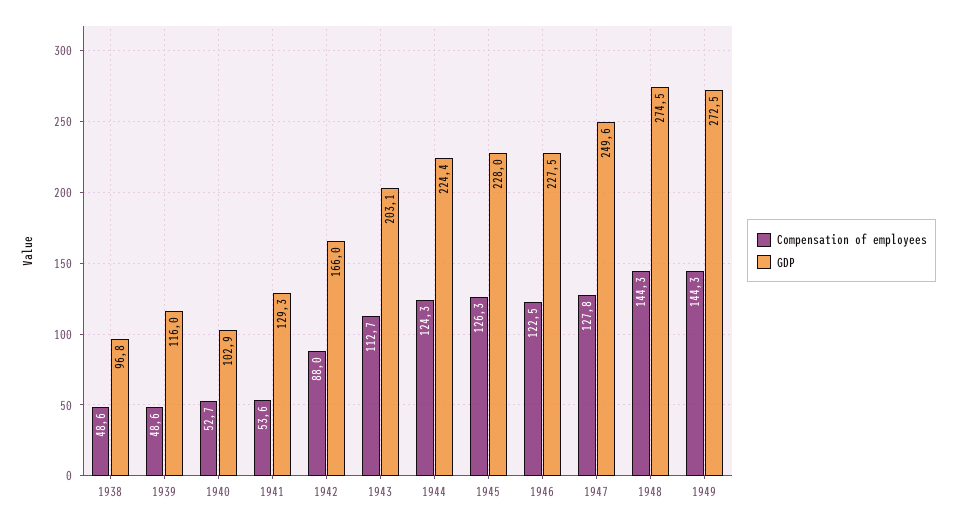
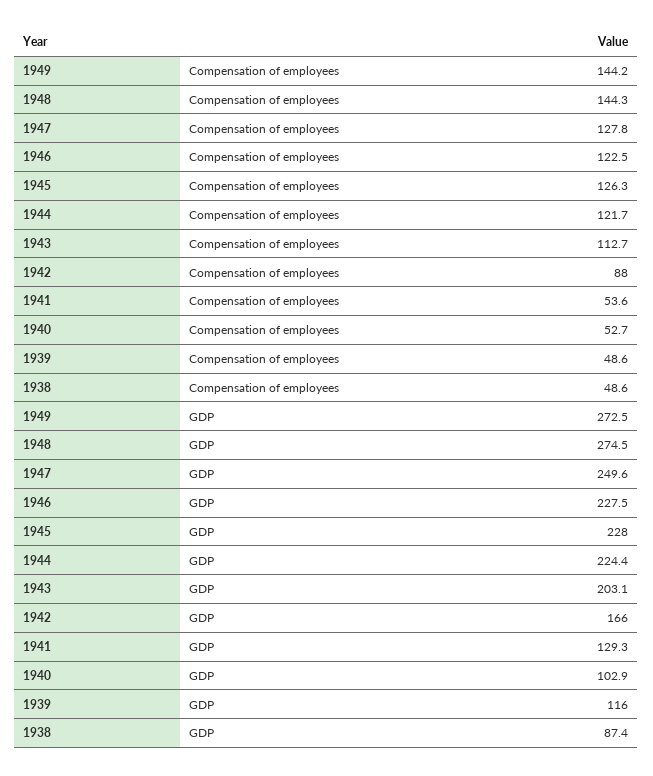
GDP, 1938: 96.8 -> 87.4
Compensation of employees, 1944: 124.3 -> 121.7
Compensation of employees, 1949: 144.3 -> 144.2

